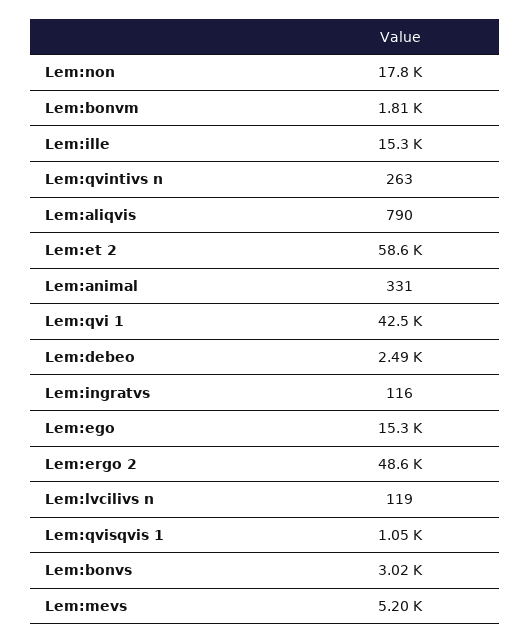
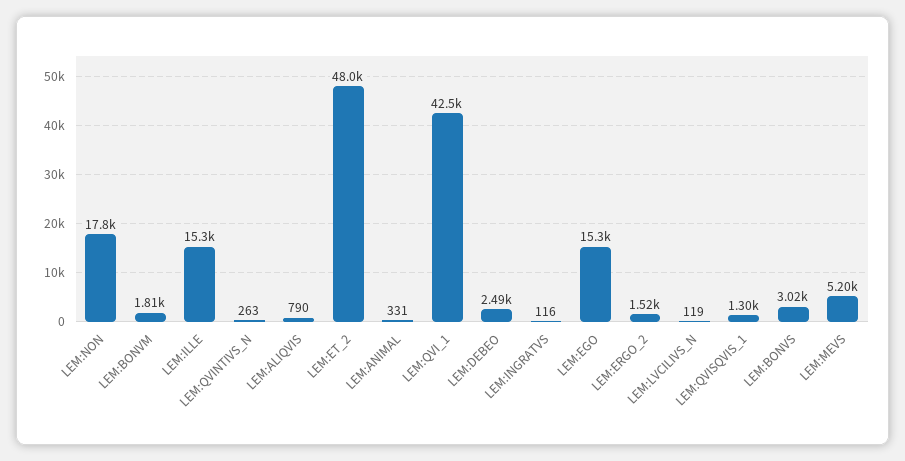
Lem:et 2: 58600 -> 48000
Lem:ergo 2: 48600 -> 1520
Lem:qvisqvis 1: 1050 -> 1300

